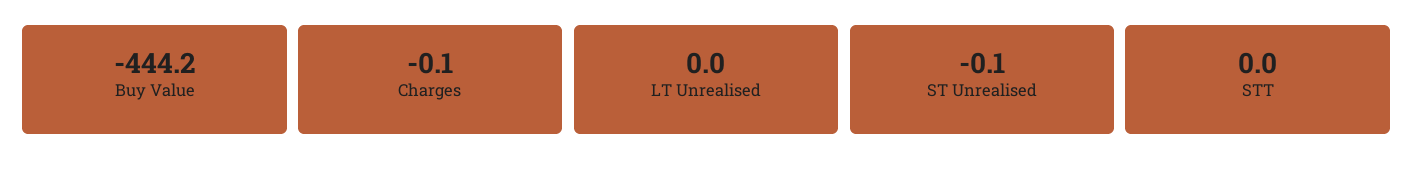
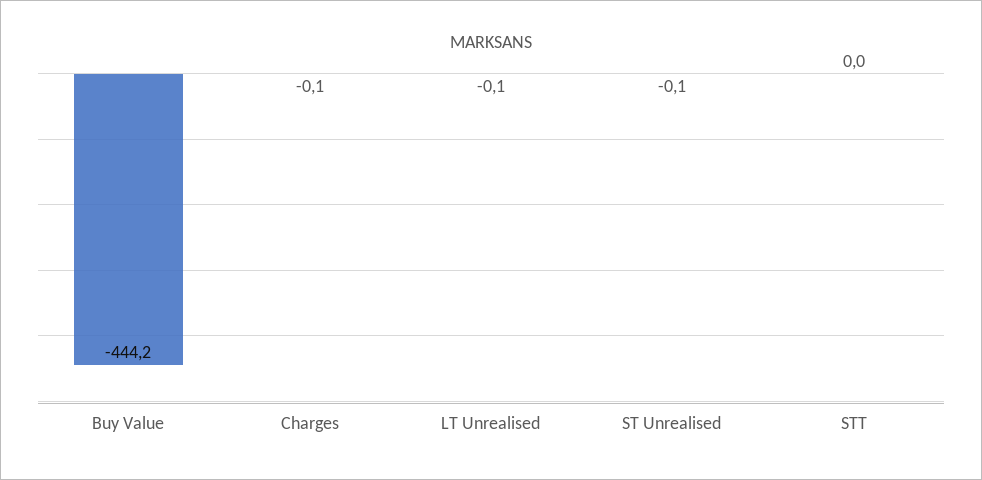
LT Unrealised: 0 -> -0.1

